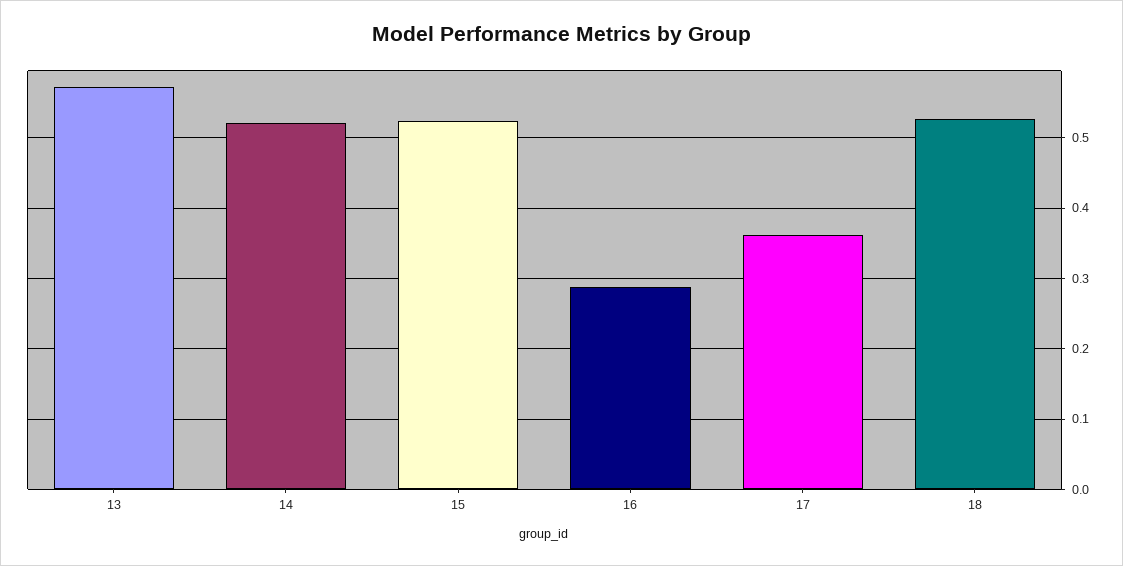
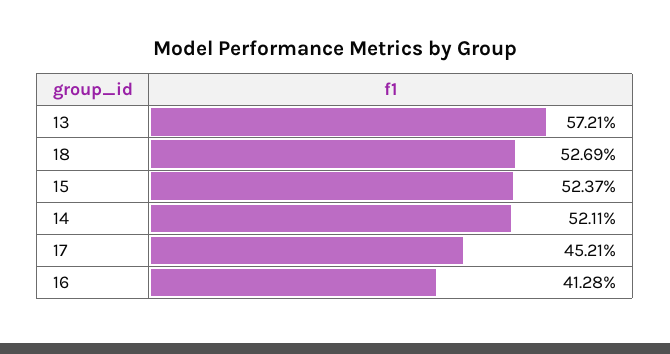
16: 0.29 -> 0.4128
17: 0.36 -> 0.4521

